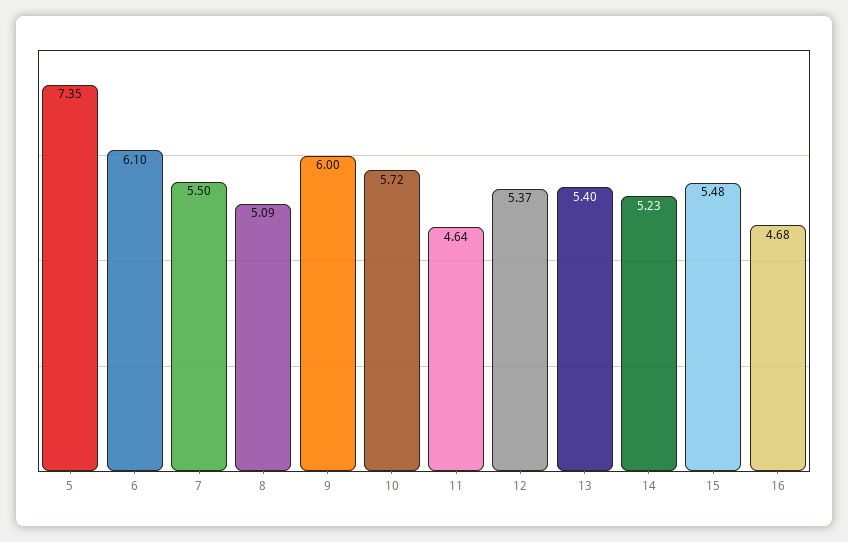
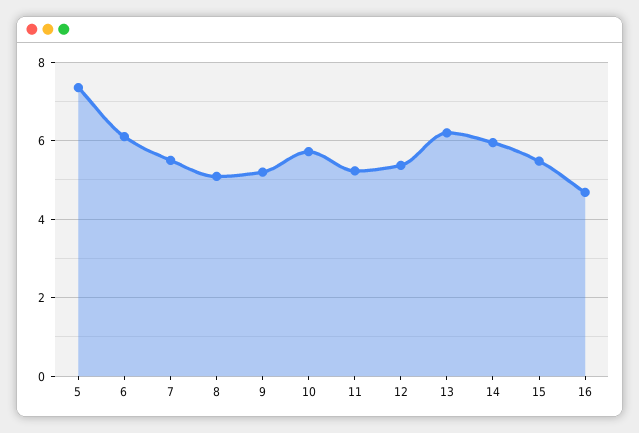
9: 6 -> 5.2
11: 4.64 -> 5.2
13: 5.4 -> 6.2
14: 5.23 -> 6

